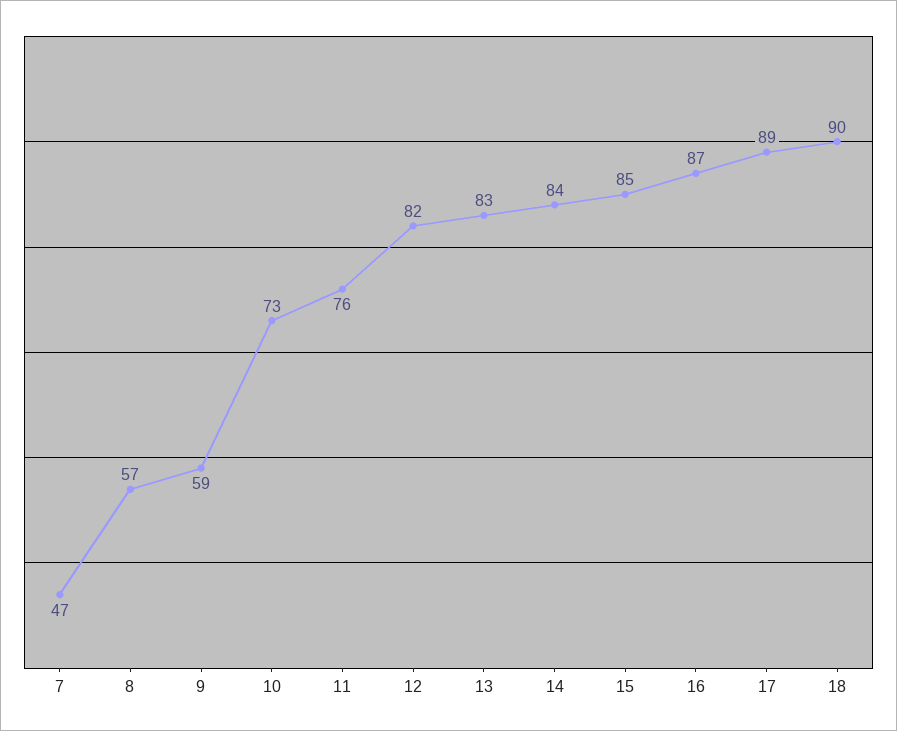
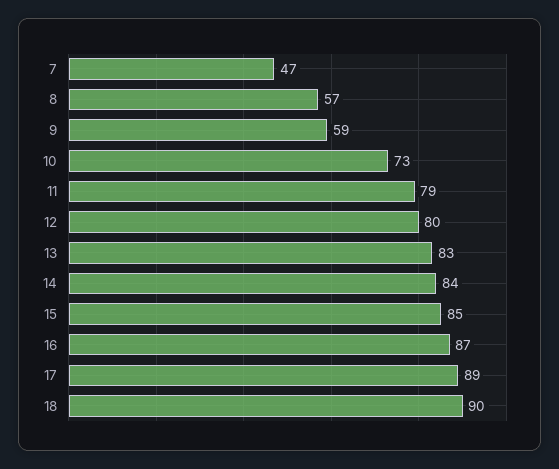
11: 76 -> 79
12: 82 -> 80

